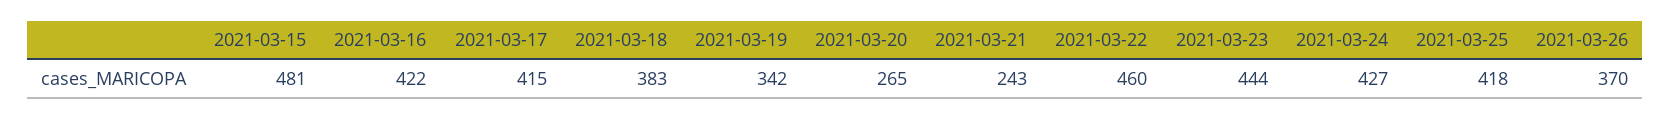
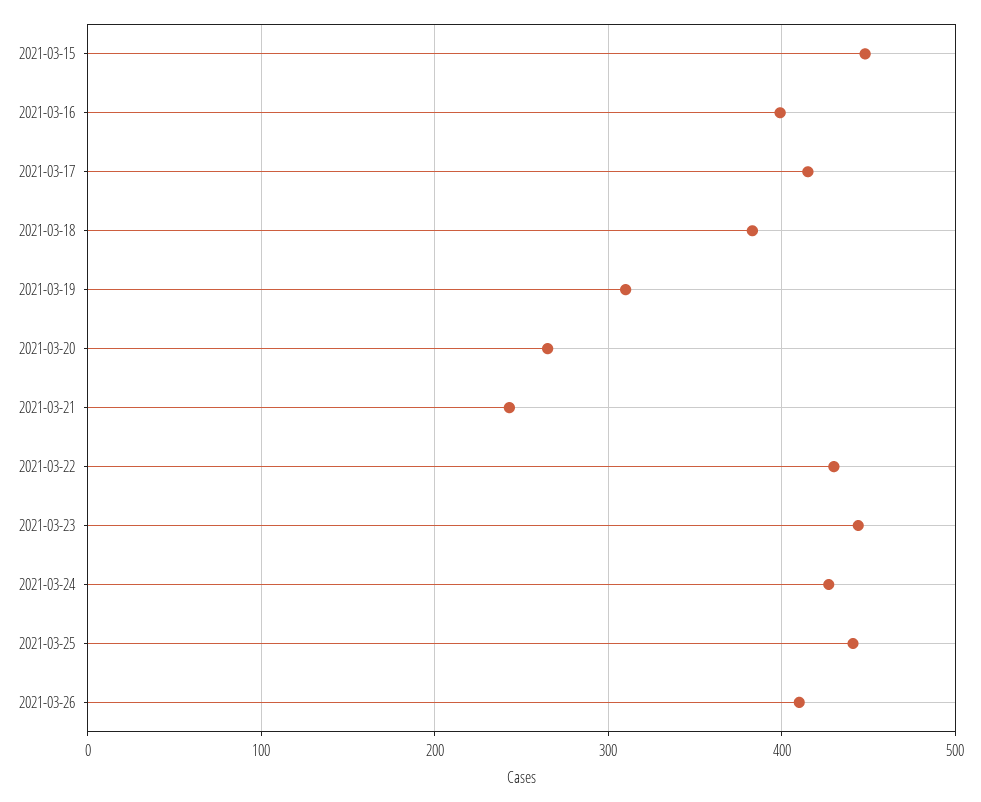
2021-03-15: 481 -> 450
2021-03-16: 422 -> 400
2021-03-19: 342 -> 310
2021-03-22: 460 -> 430
2021-03-25: 418 -> 440
2021-03-26: 370 -> 410

